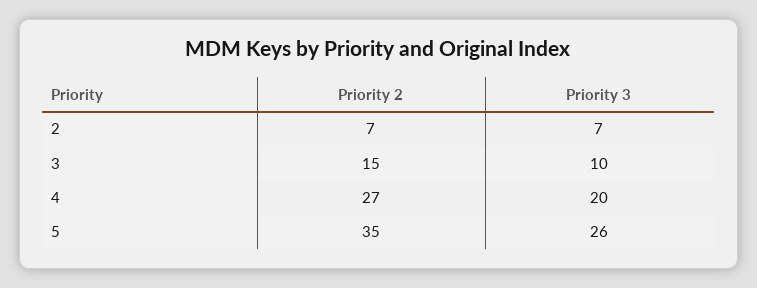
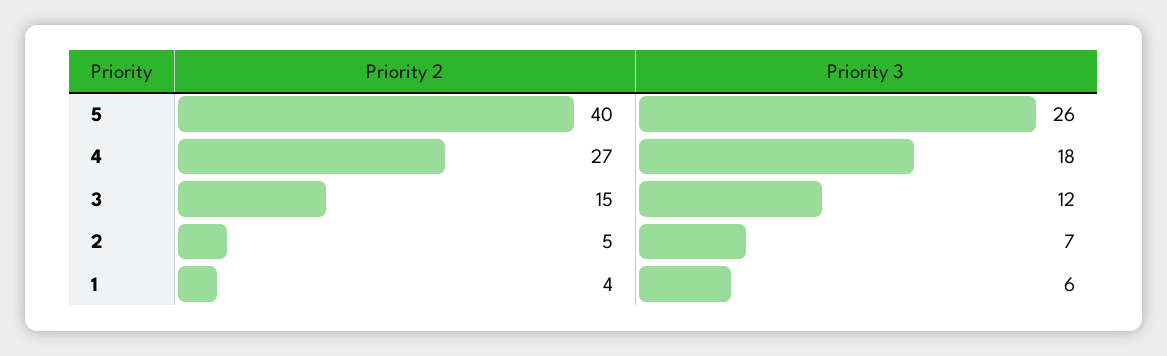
Priority 2, 2: 7 -> 5
Priority 3, 3: 10 -> 12
Priority 3, 4: 20 -> 18
Priority 2, 5: 35 -> 40
Priority 2, 1: none -> 4
Priority 3, 1: none -> 6

